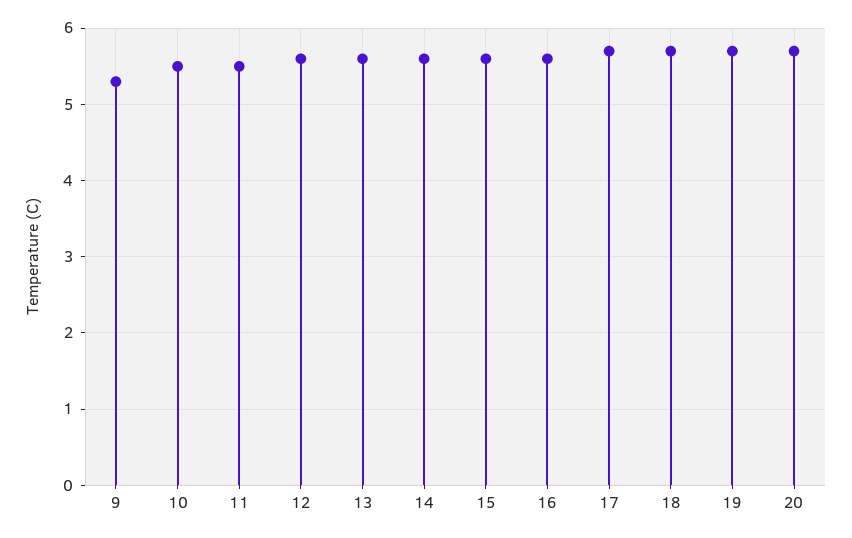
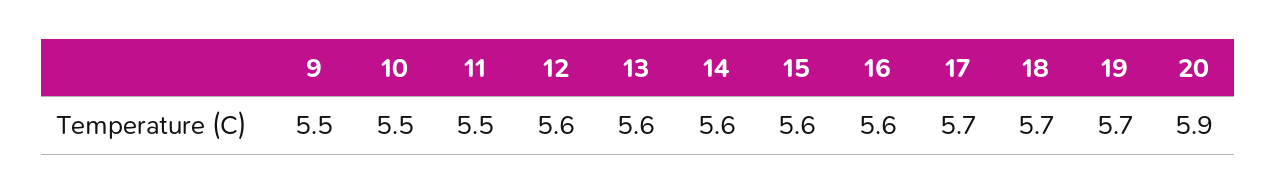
9: 5.3 -> 5.5
20: 5.7 -> 5.9

